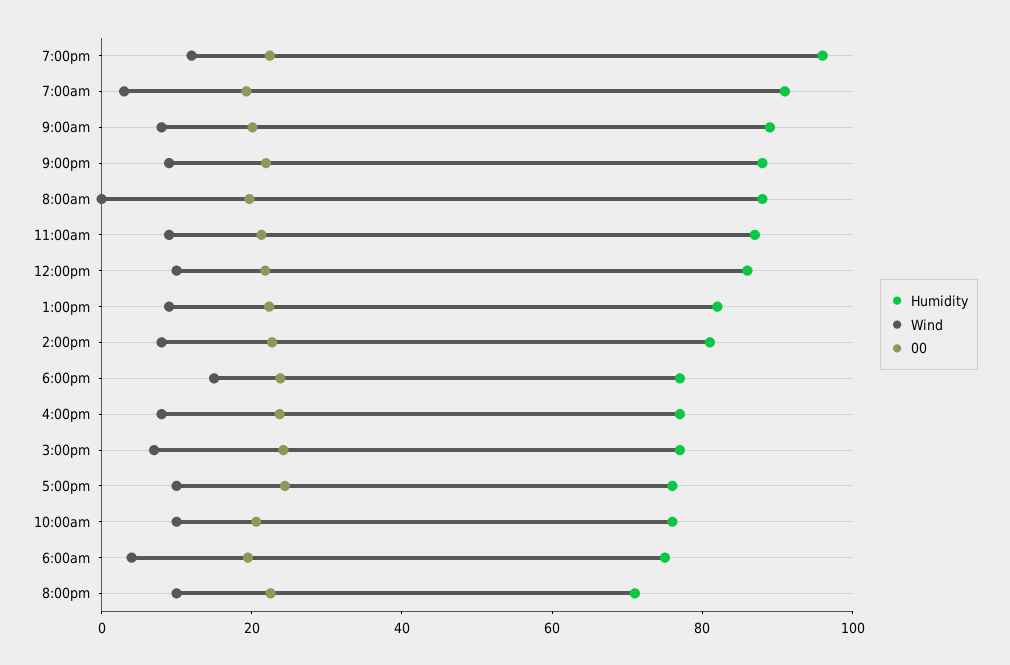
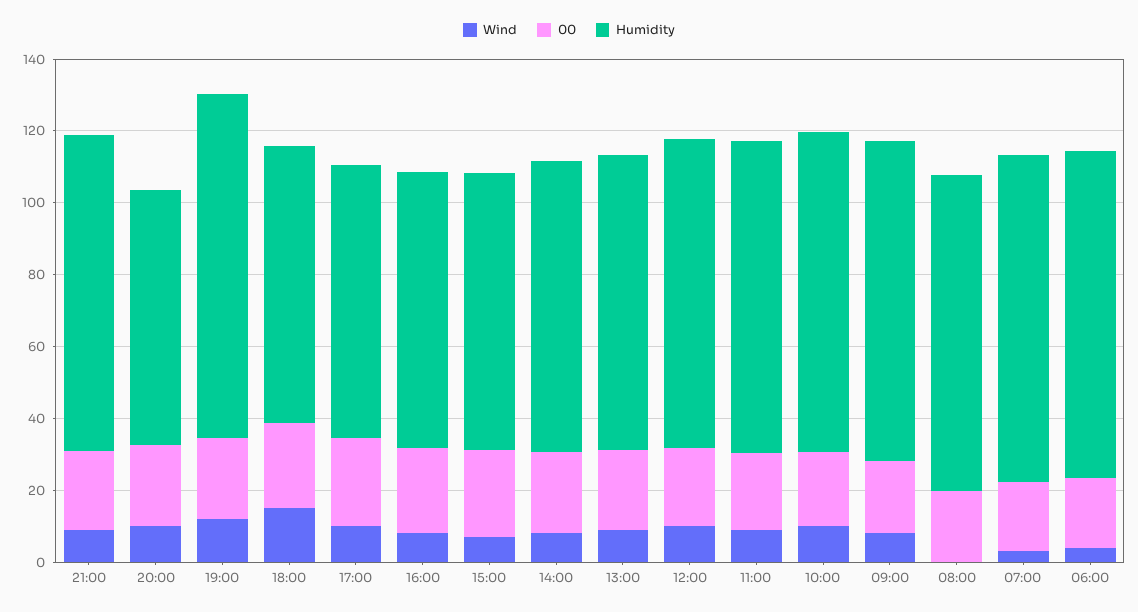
Humidity, 10:00am: 75 -> 90
Humidity, 6:00am: 75 -> 90

